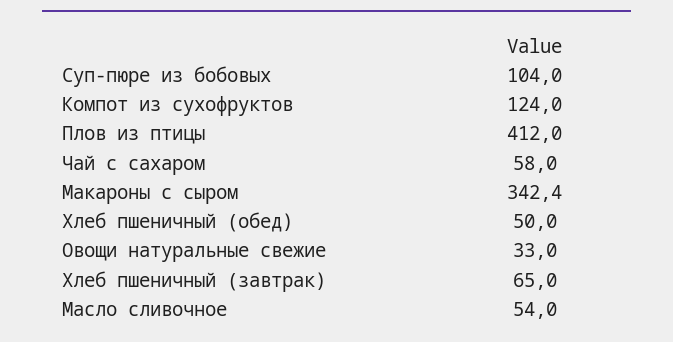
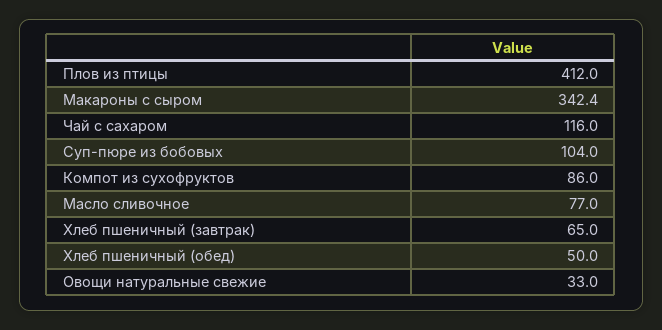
Компот из сухофруктов: 124 -> 86
Чай с сахаром: 58 -> 116
Масло сливочное: 54 -> 77

